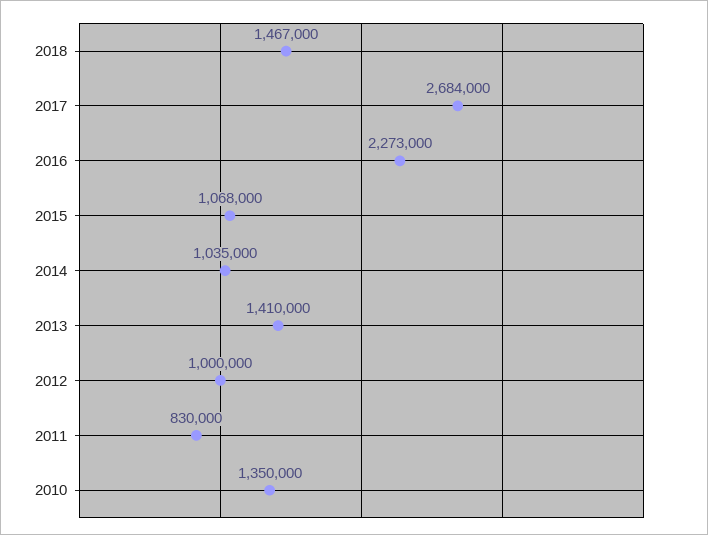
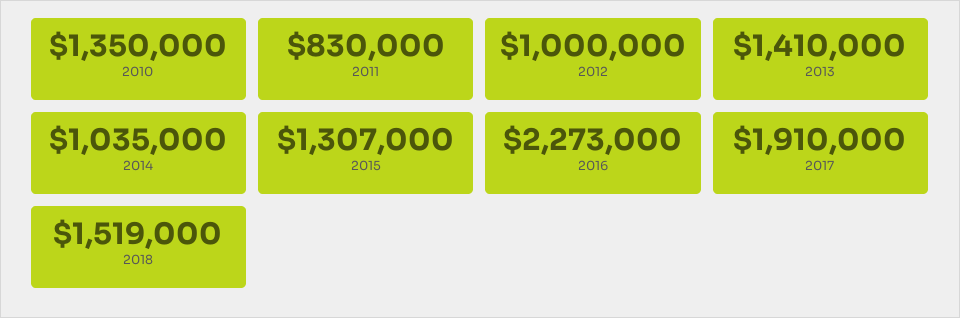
2018: 1467000 -> 1519000
2017: 2684000 -> 1910000
2015: 1068000 -> 1307000

